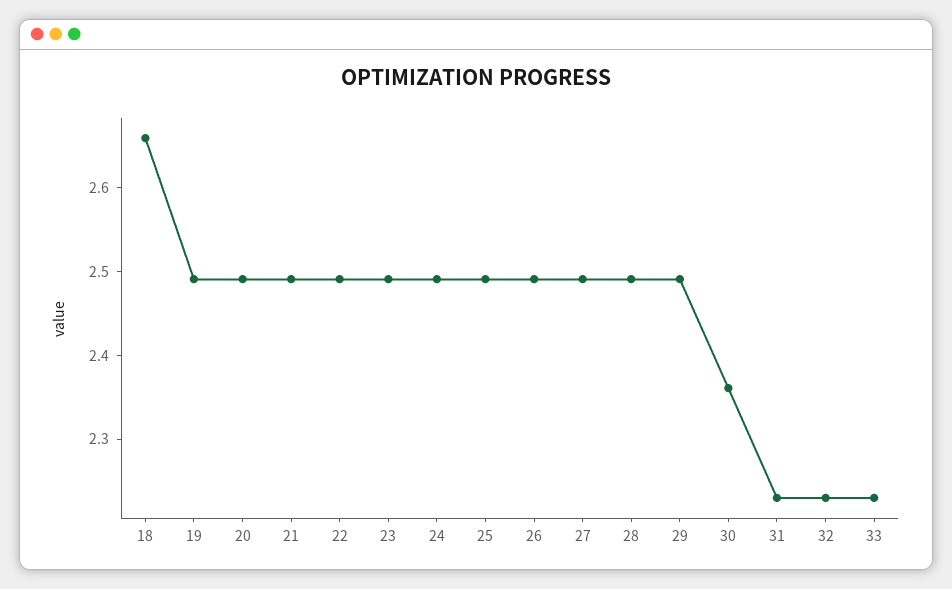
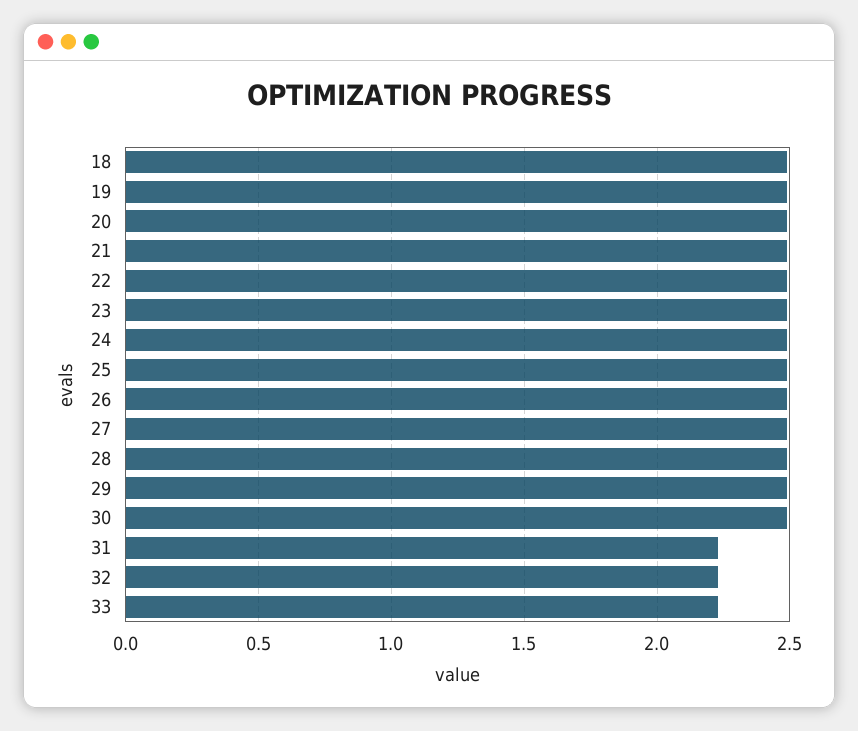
18: 2.66 -> 2.5
30: 2.36 -> 2.5

